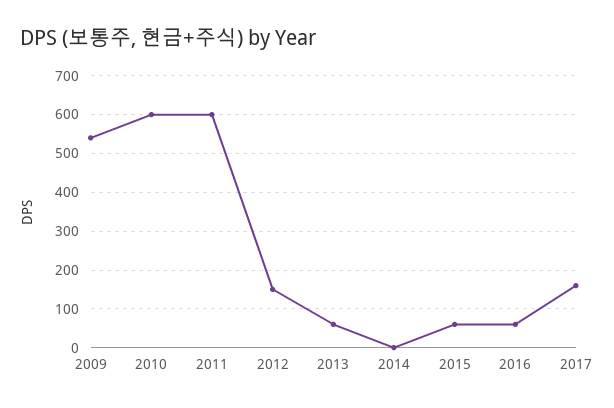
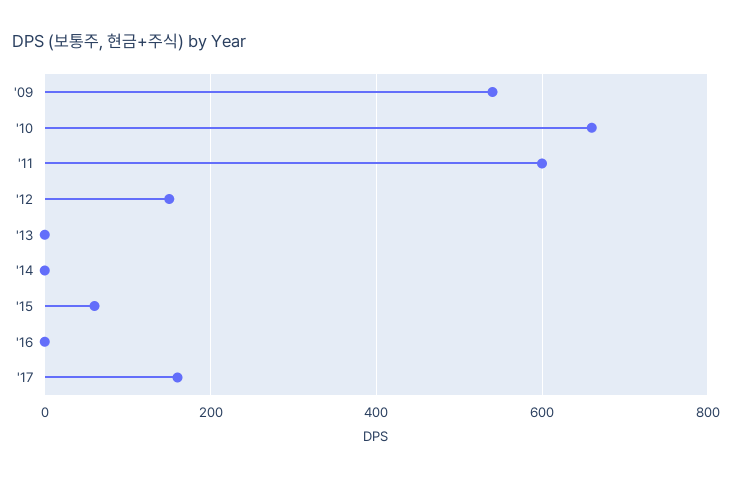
2010: 600 -> 660
2013: 60 -> 0
2016: 60 -> 0

